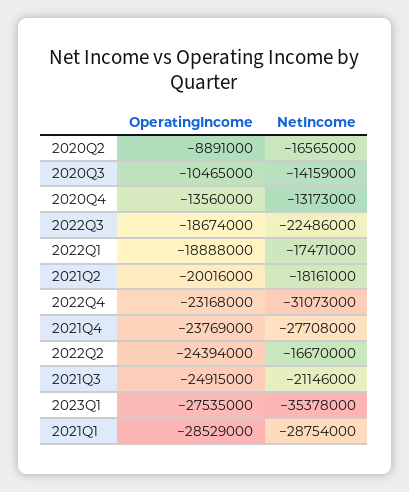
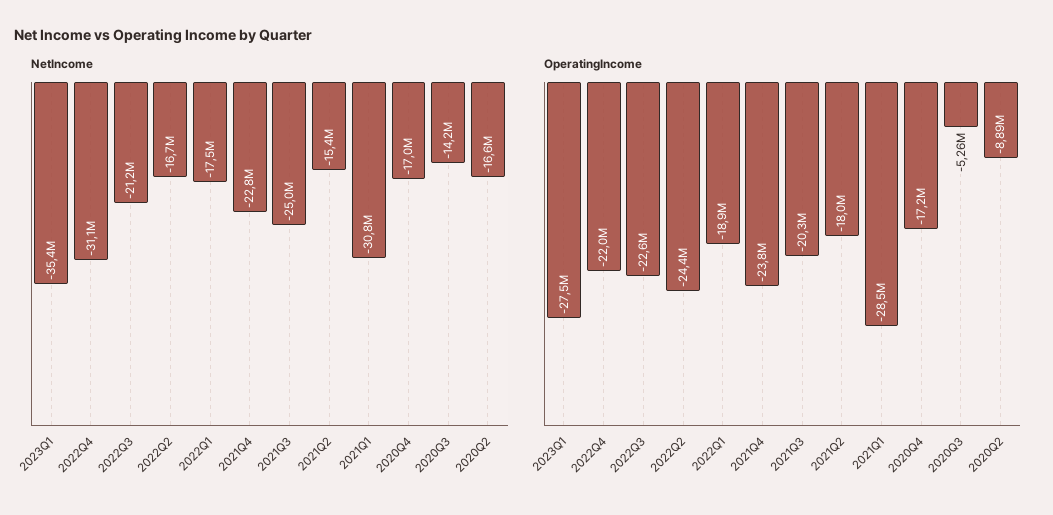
OperatingIncome, 2020Q3: -10465000 -> -5260000
OperatingIncome, 2020Q4: -13560000 -> -17200000
NetIncome, 2020Q4: -13173000 -> -17000000
OperatingIncome, 2022Q3: -18674000 -> -22600000
NetIncome, 2022Q3: -22486000 -> -21200000
OperatingIncome, 2021Q2: -20016000 -> -18000000
NetIncome, 2021Q2: -18161000 -> -15400000
OperatingIncome, 2022Q4: -23168000 -> -22000000
NetIncome, 2021Q4: -27708000 -> -22800000
OperatingIncome, 2021Q3: -24915000 -> -20300000
NetIncome, 2021Q3: -21146000 -> -25000000
NetIncome, 2021Q1: -28754000 -> -30800000

